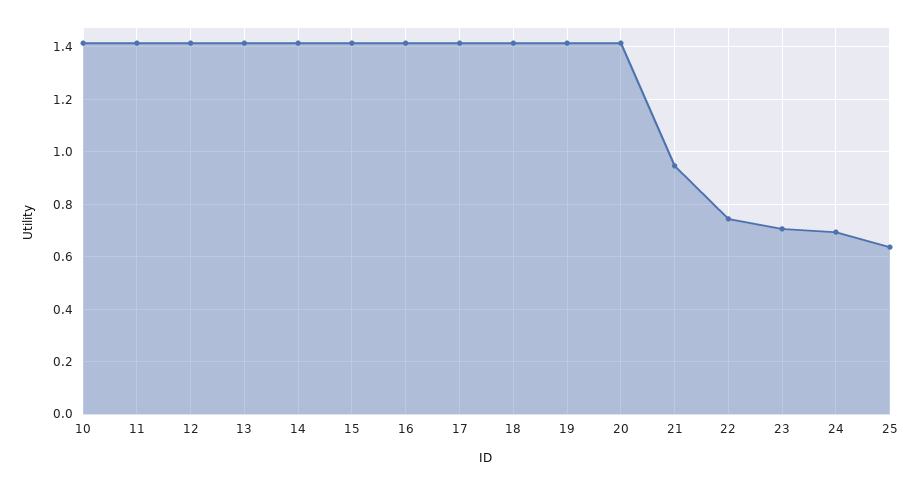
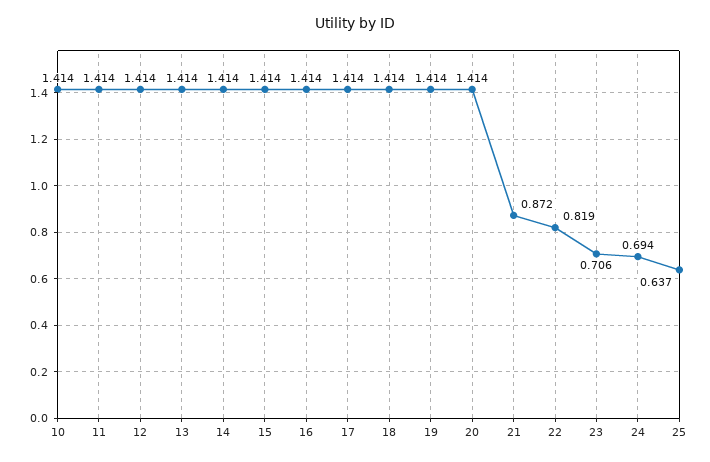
21: 0.95 -> 0.872
22: 0.75 -> 0.819

